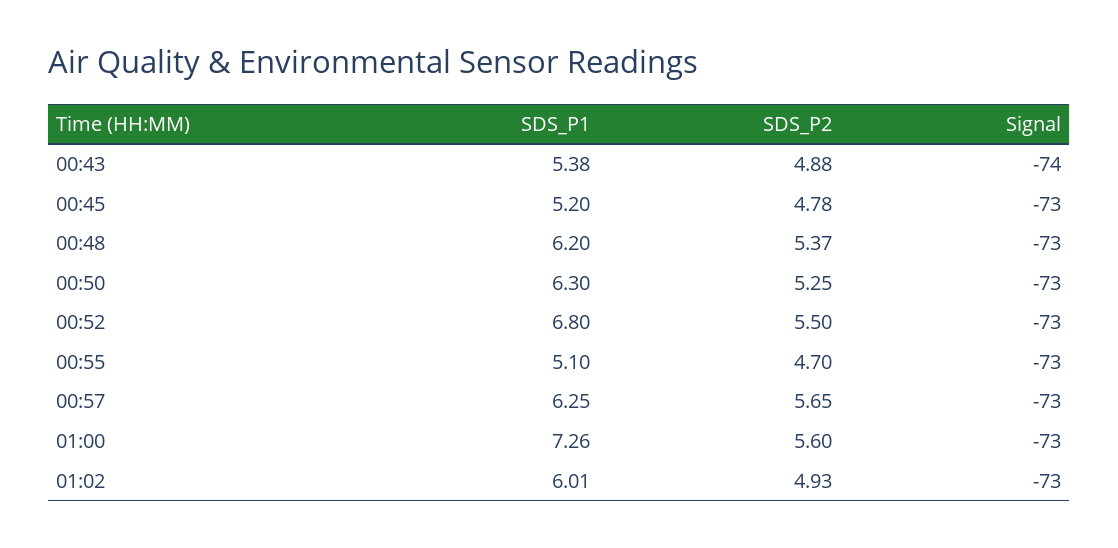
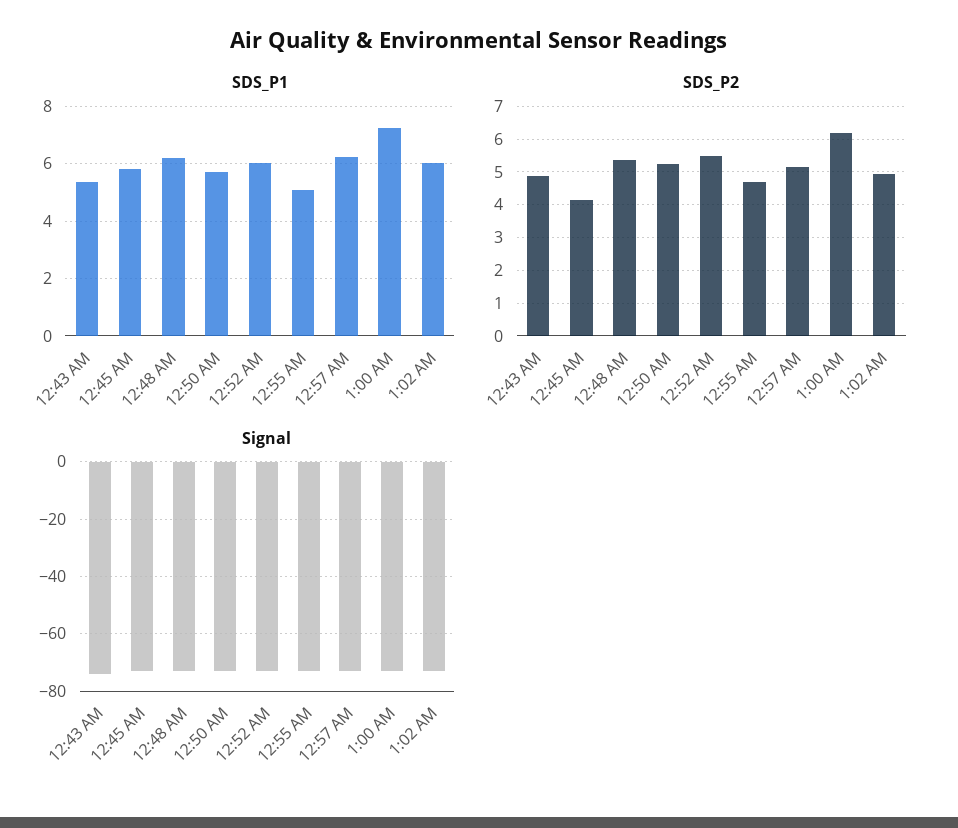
SDS_P1, 00:45: 5.2 -> 5.75
SDS_P2, 00:45: 4.78 -> 4.2
SDS_P1, 00:50: 6.3 -> 5.75
SDS_P1, 00:52: 6.8 -> 6
SDS_P2, 00:57: 5.65 -> 5.2
SDS_P2, 01:00: 5.6 -> 6.2

